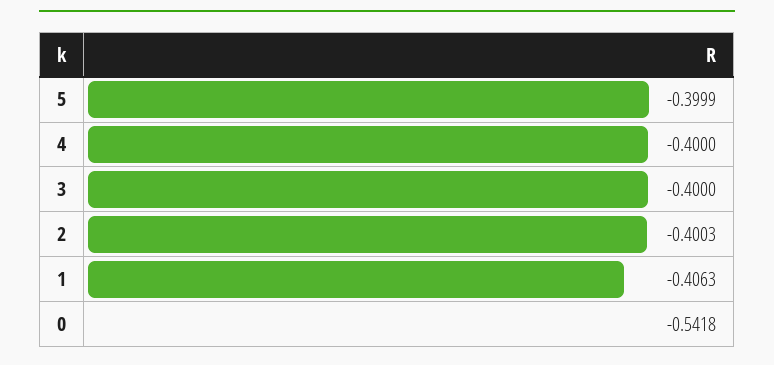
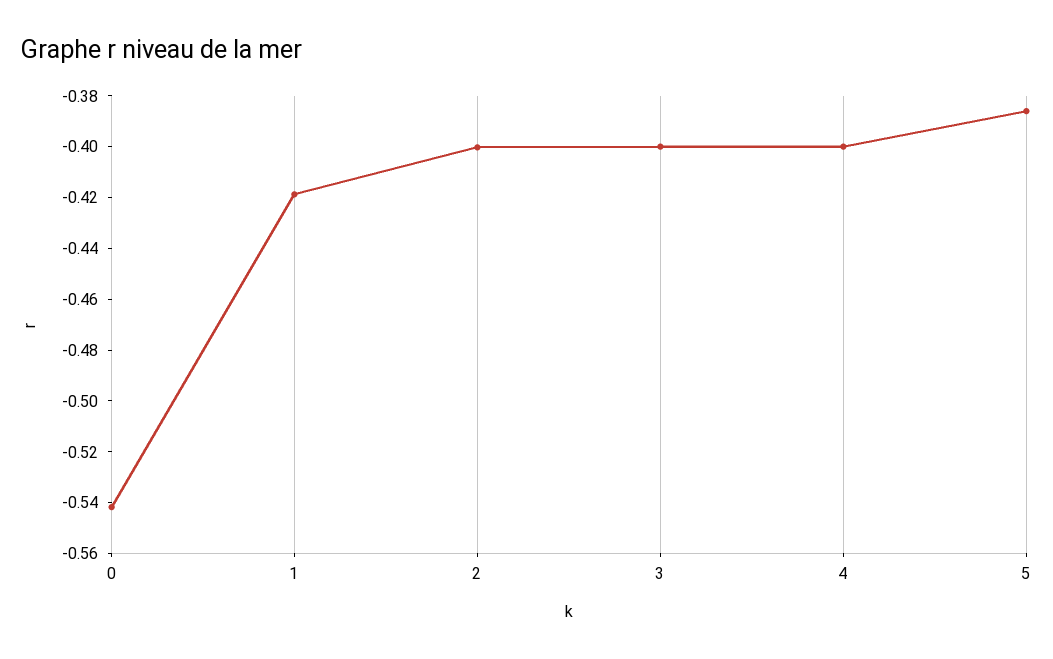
5: -0.3999 -> -0.385
1: -0.4063 -> -0.42

